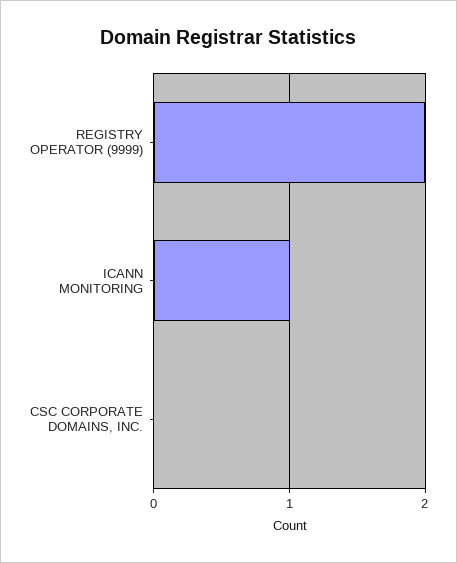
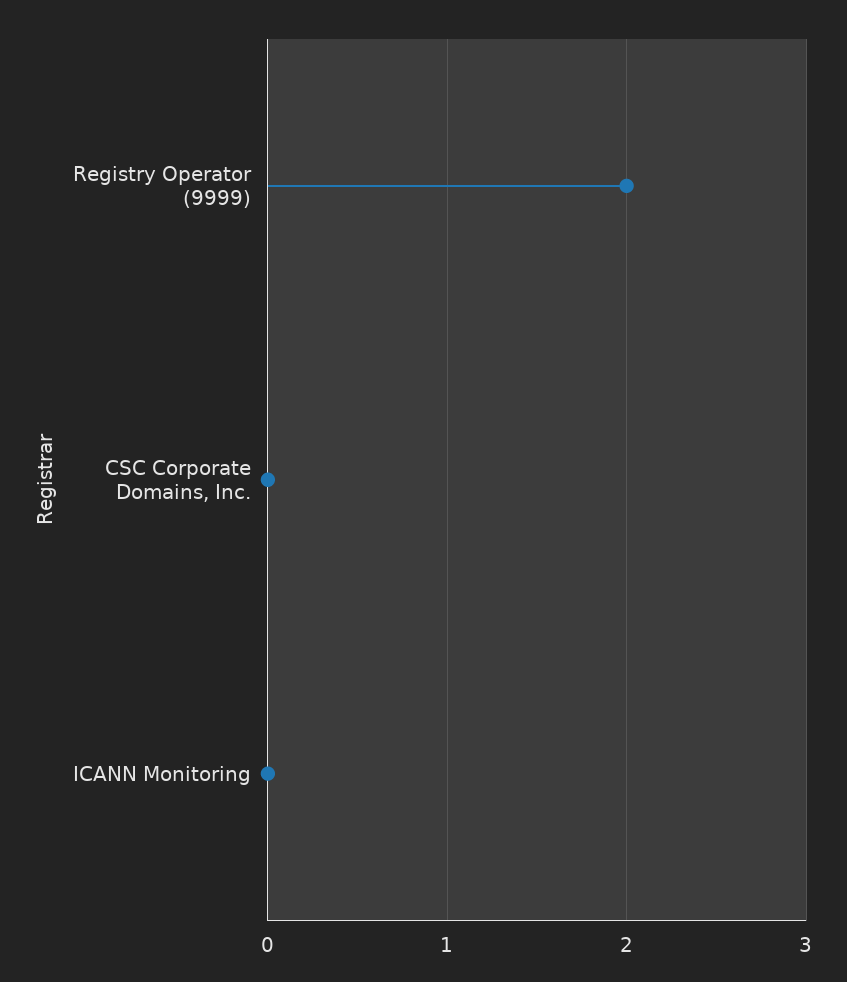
ICANN MONITORING: 1 -> 0

